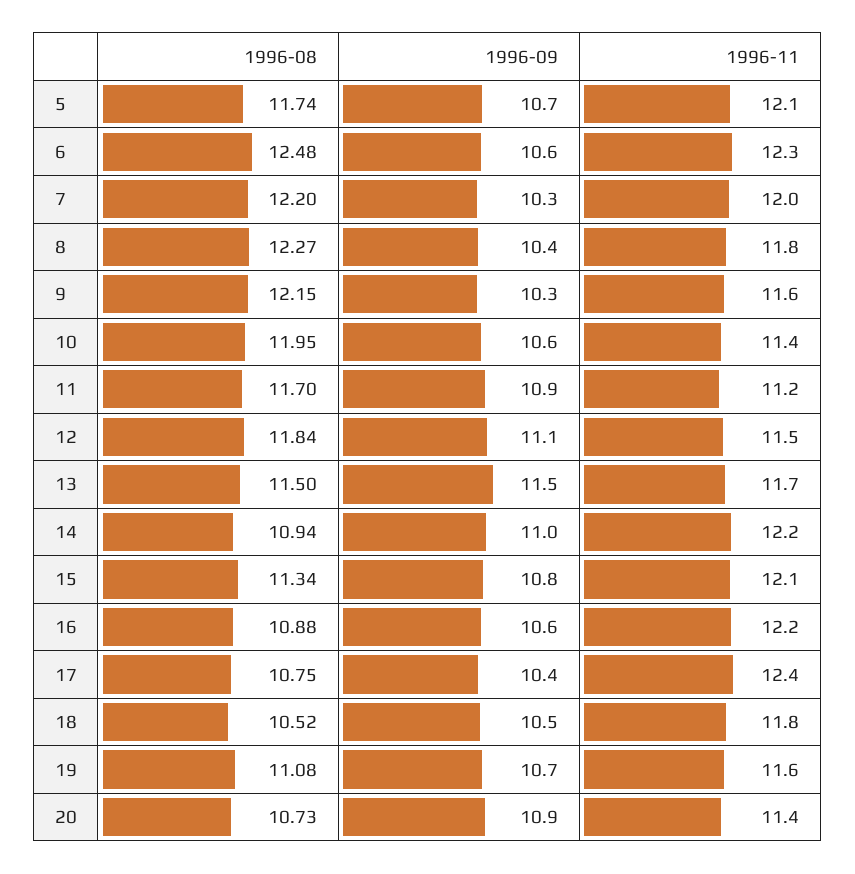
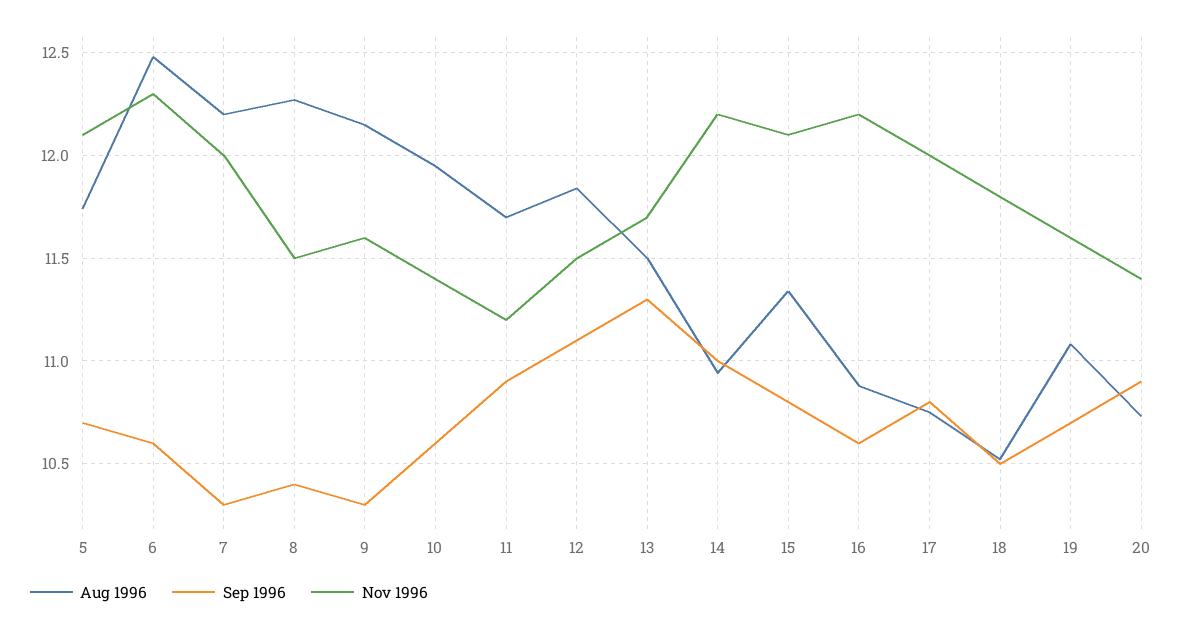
1996-11, 8: 11.8 -> 11.5
1996-09, 13: 11.5 -> 11.3
1996-09, 17: 10.4 -> 10.8
1996-11, 17: 12.4 -> 12

